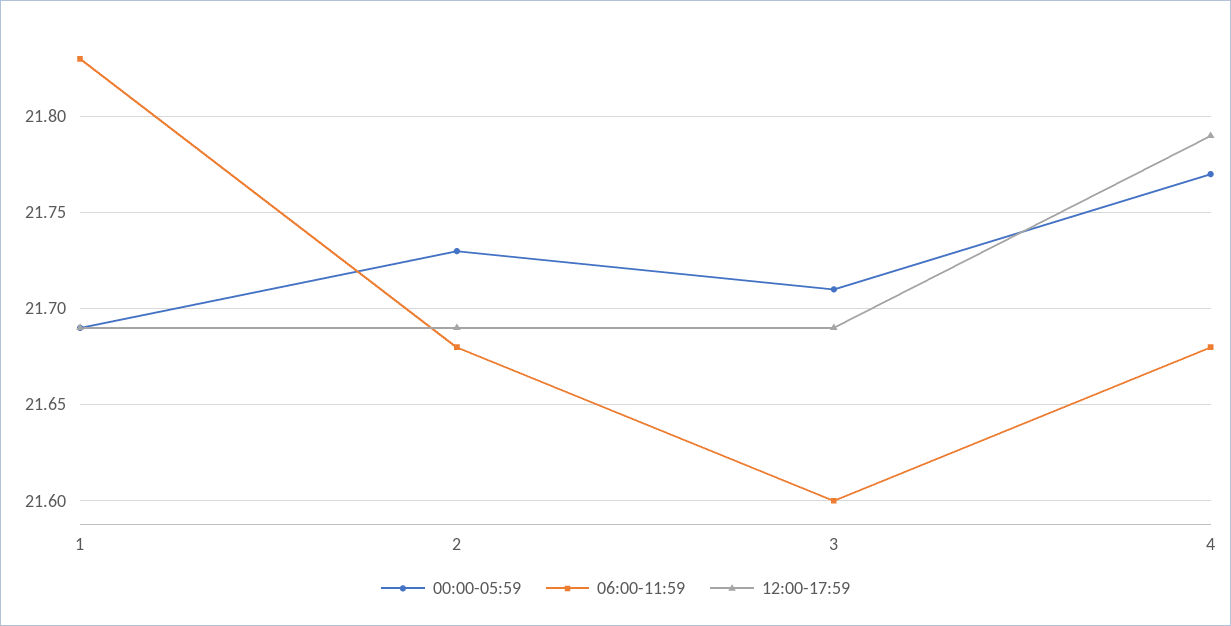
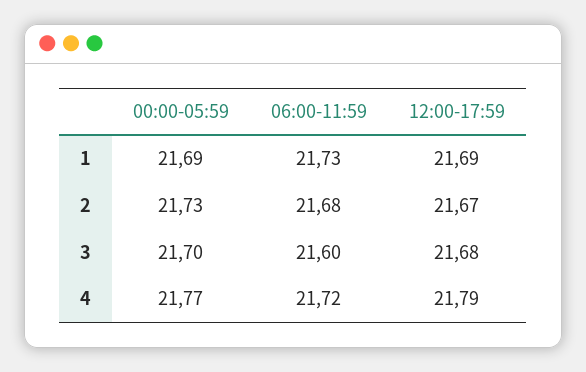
06:00-11:59, 1: 21.83 -> 21.73
12:00-17:59, 2: 21.69 -> 21.67
00:00-05:59, 3: 21.71 -> 21.7
12:00-17:59, 3: 21.69 -> 21.68
06:00-11:59, 4: 21.68 -> 21.72

